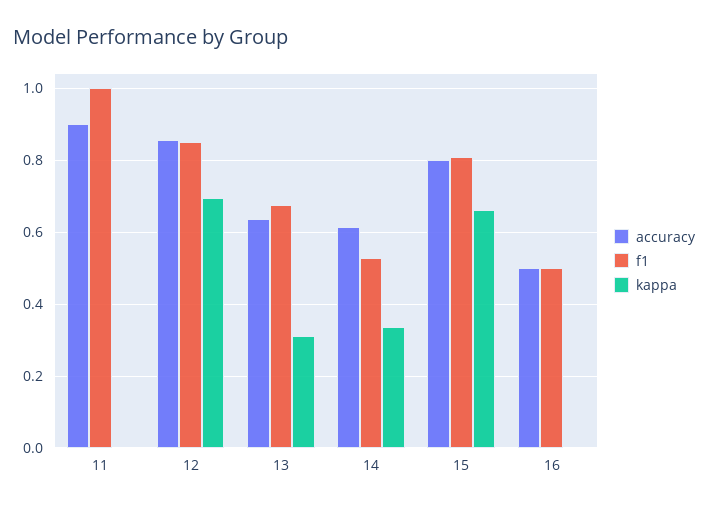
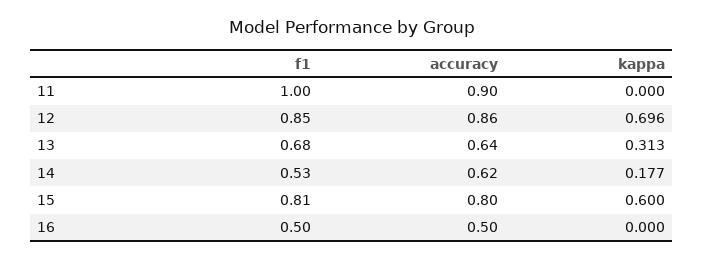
kappa, 14: 0.34 -> 0.177
kappa, 15: 0.66 -> 0.6

